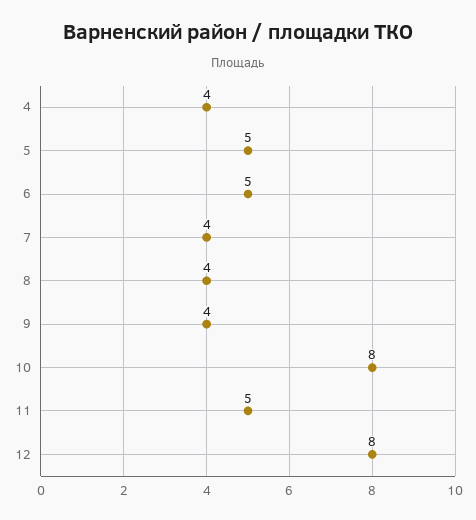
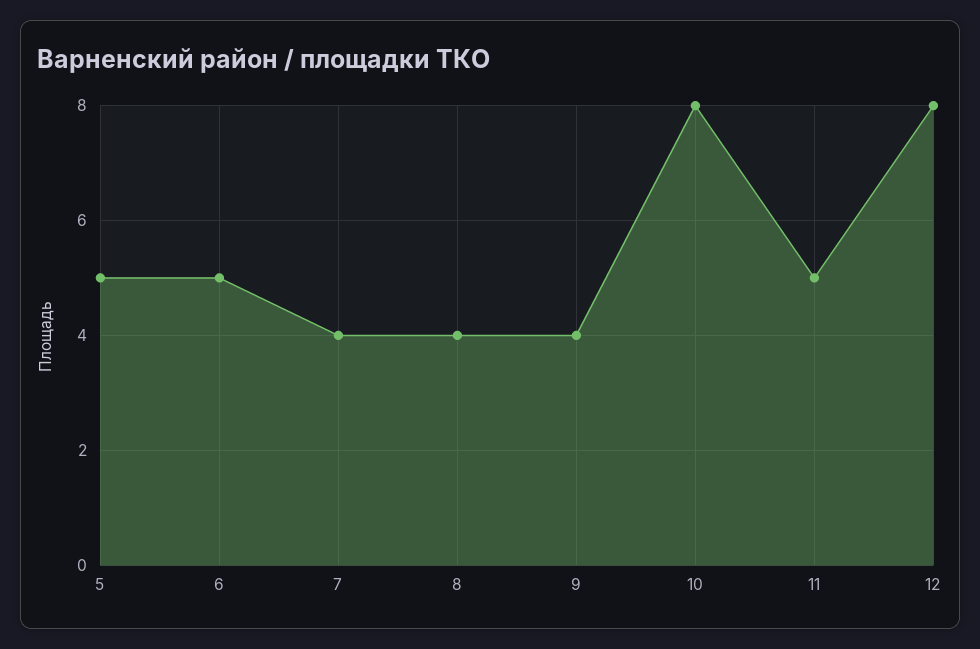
4: 4 -> none

